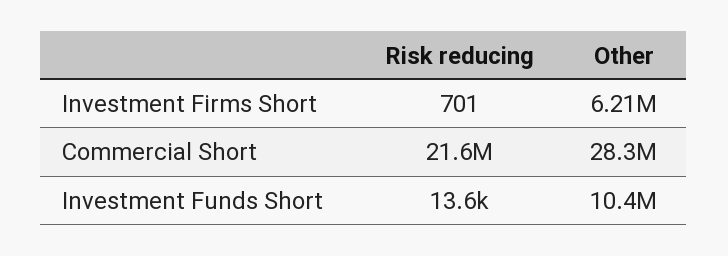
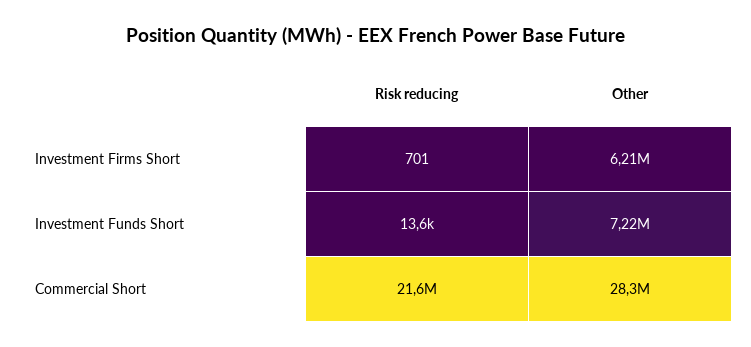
Other, Investment Funds Short: 10400000 -> 7220000

